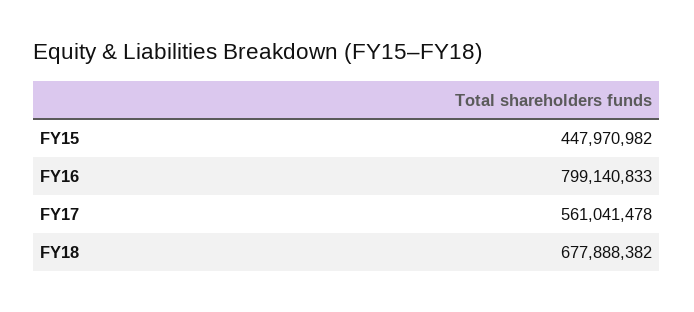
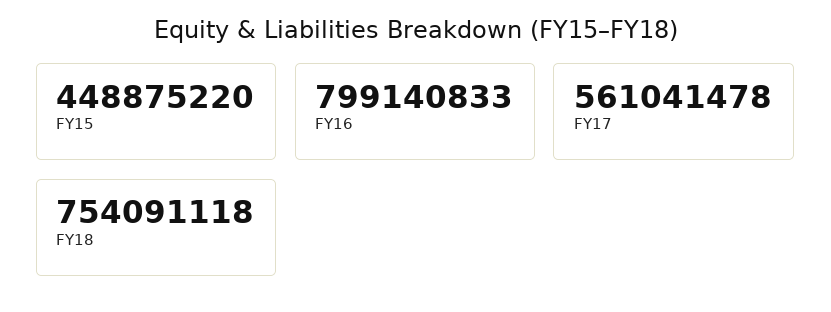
FY15: 447970982 -> 448875220
FY18: 677888382 -> 754091118

